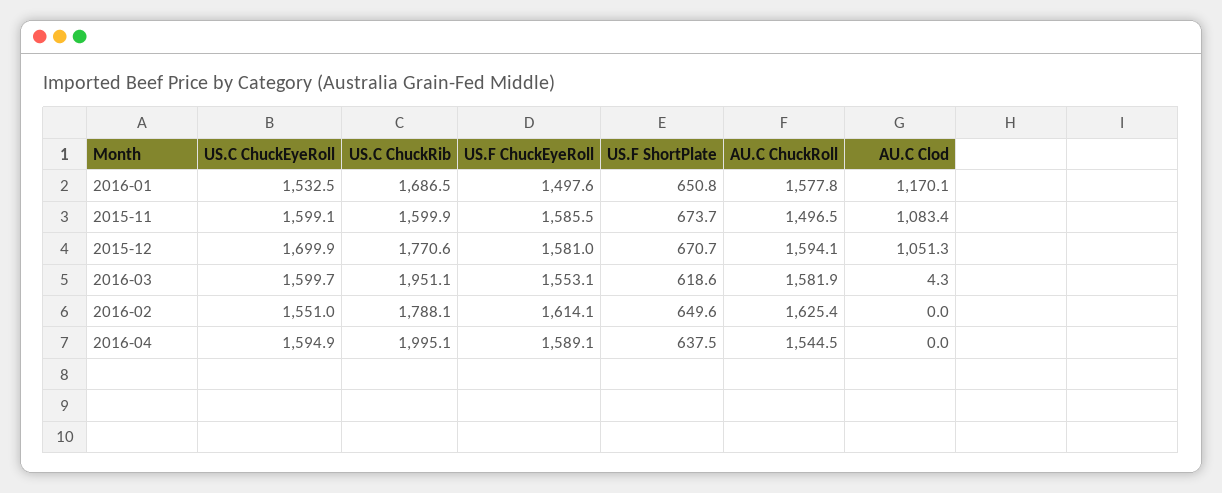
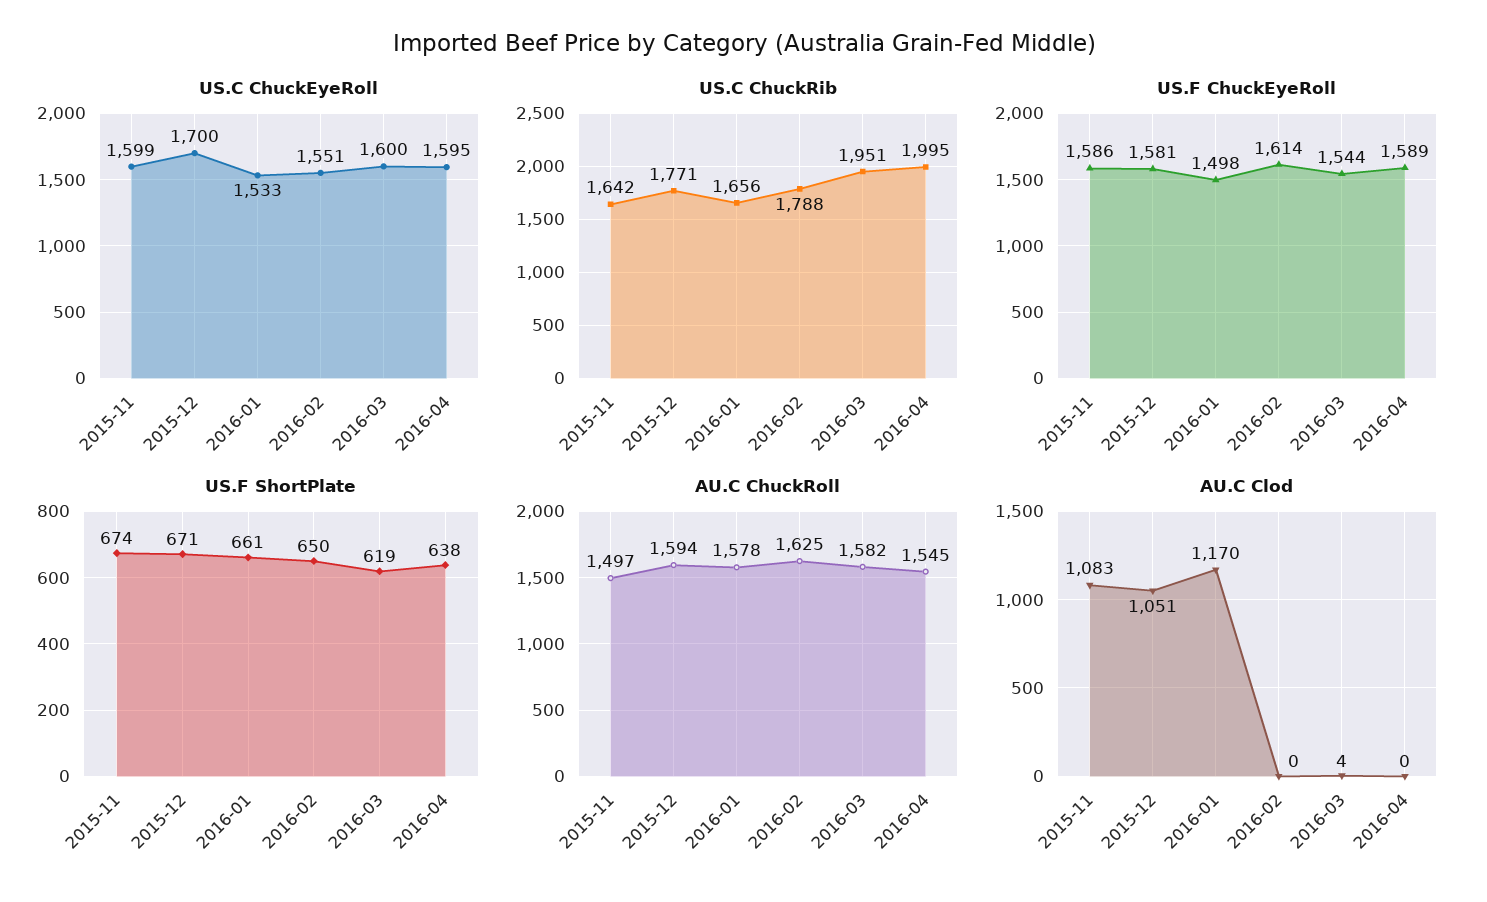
US.C ChuckRib, 2016-01: 1686.5 -> 1656
US.F ShortPlate, 2016-01: 650.8 -> 661
US.C ChuckRib, 2015-11: 1599.9 -> 1642
US.F ChuckEyeRoll, 2016-03: 1553.1 -> 1544

